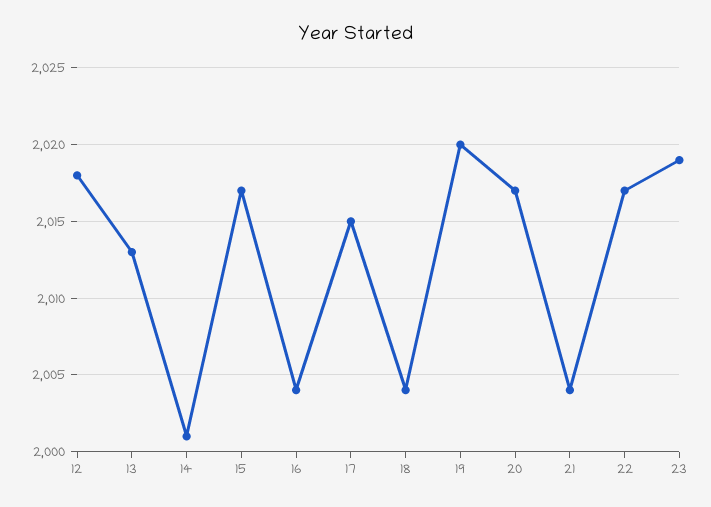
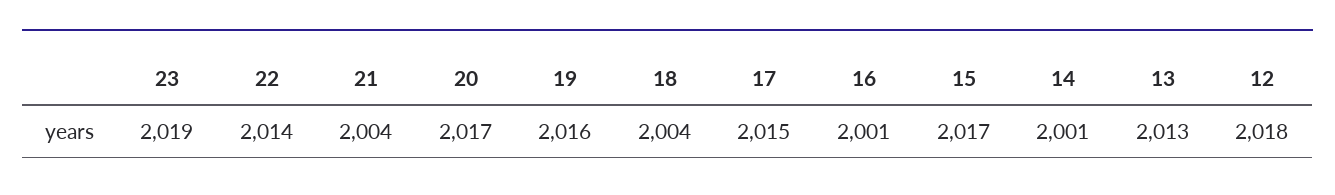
16: 2004 -> 2001
19: 2020 -> 2016
22: 2017 -> 2014

